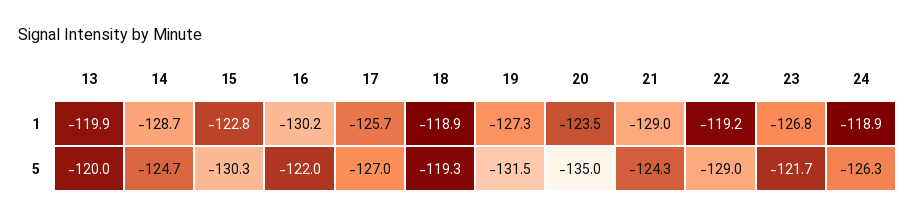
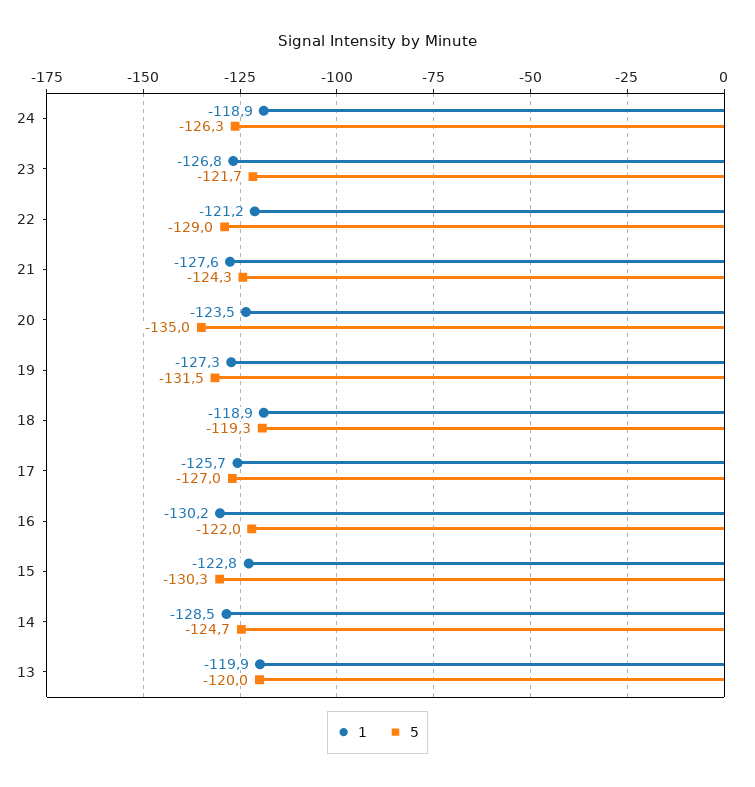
1, 14: -128.7 -> -128.5
1, 21: -129 -> -127.6
1, 22: -119.2 -> -121.2

